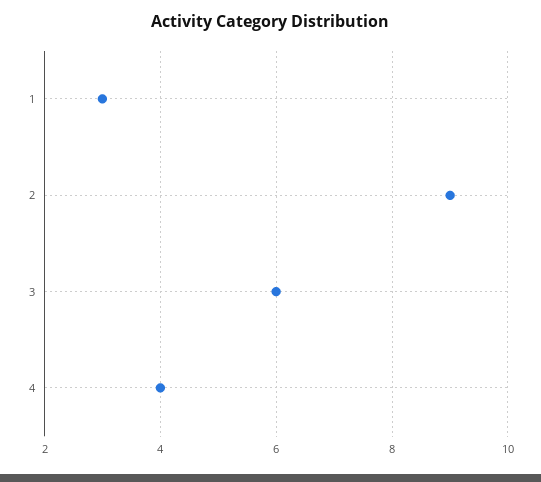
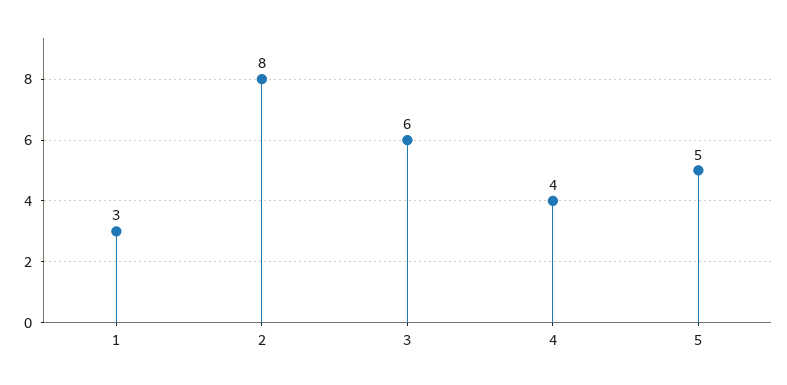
2: 9 -> 8
5: none -> 5

